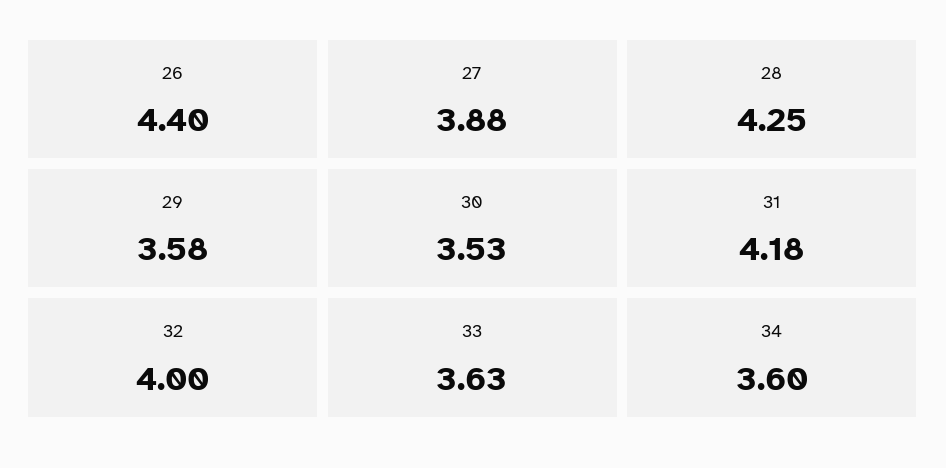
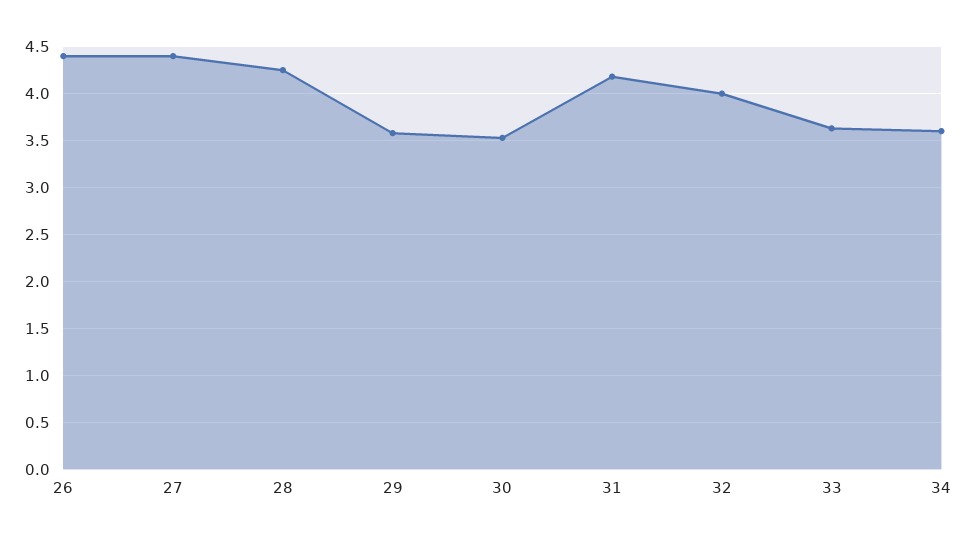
27: 3.88 -> 4.4

